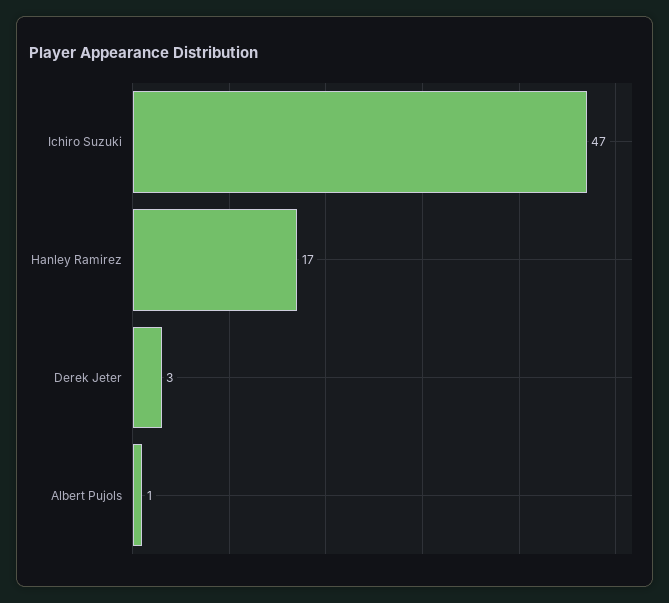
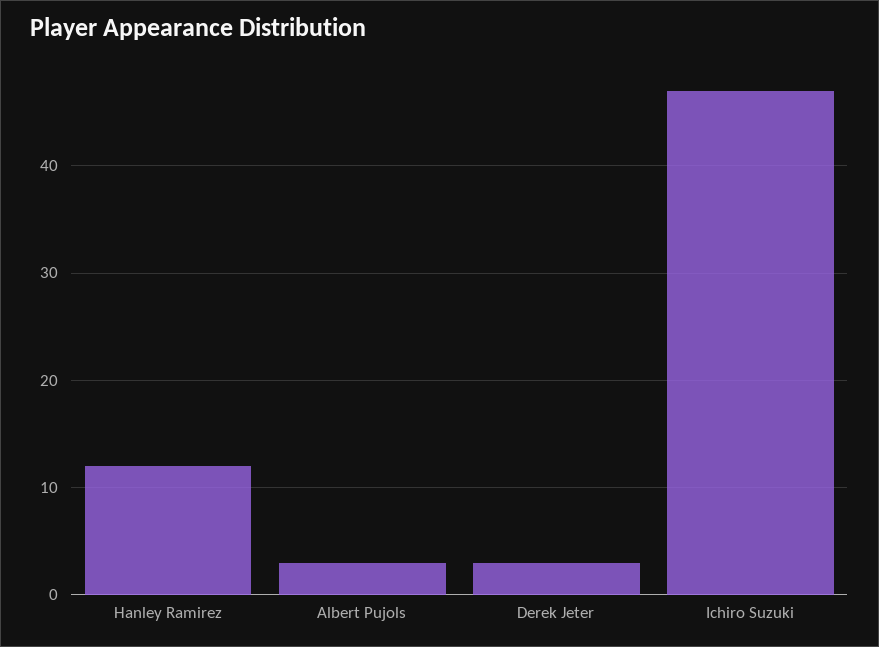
Hanley Ramirez: 17 -> 12
Albert Pujols: 1 -> 3

